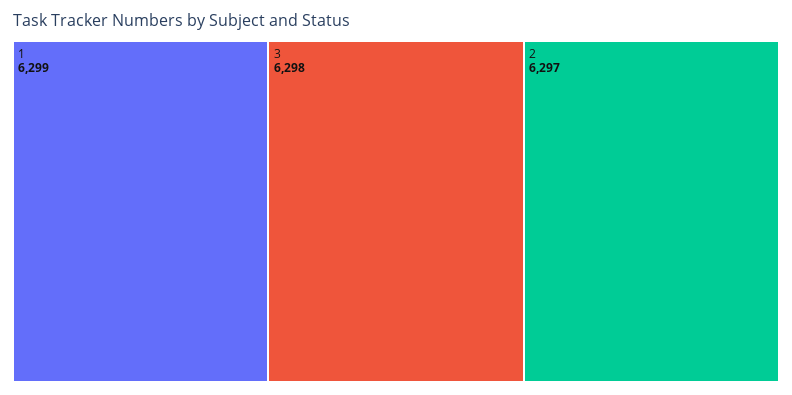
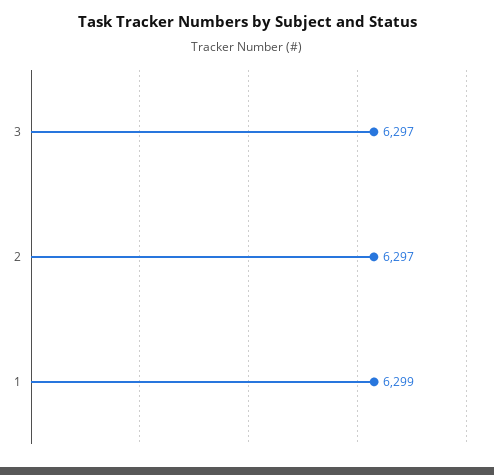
3: 6298 -> 6297

